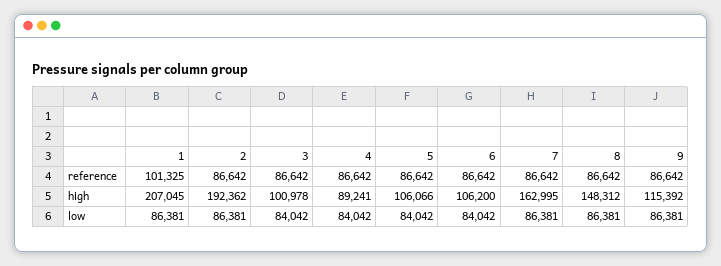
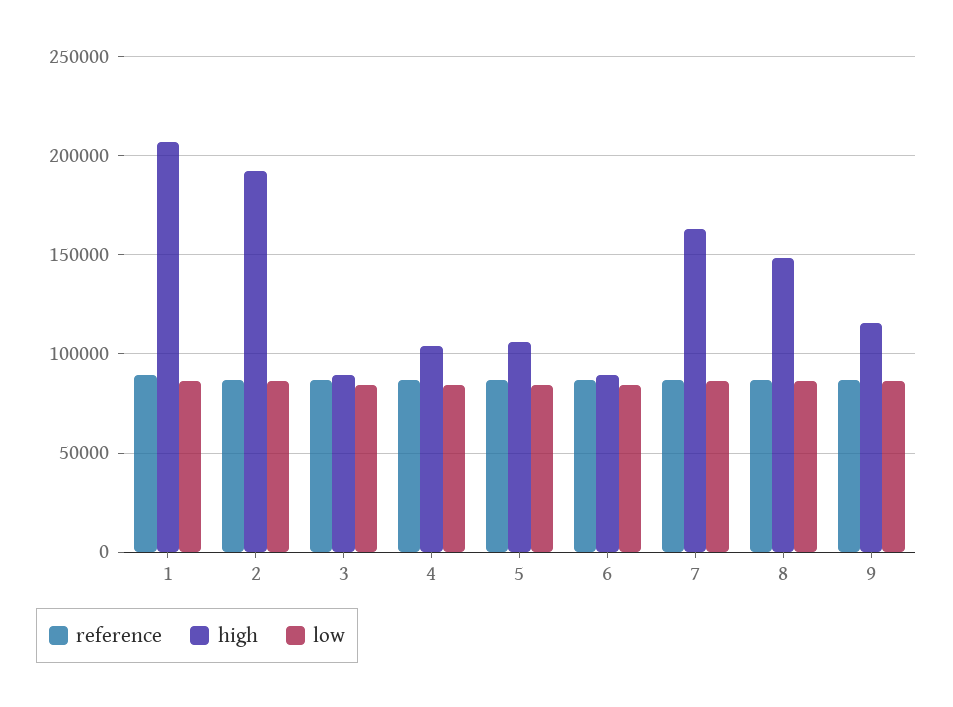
reference, 1: 101325 -> 90000
high, 3: 100978 -> 90000
high, 4: 89241 -> 105000
high, 6: 106200 -> 90000

